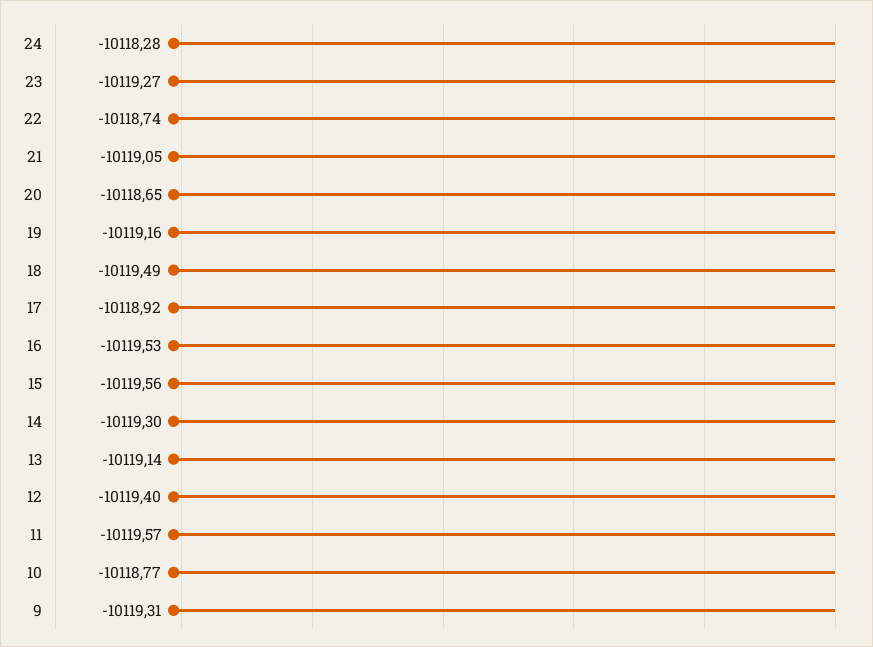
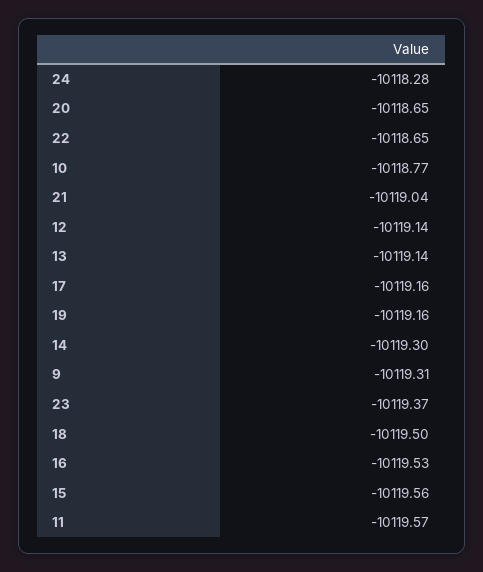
23: -10119.27 -> -10119.37
22: -10118.74 -> -10118.65
21: -10119.05 -> -10119.04
18: -10119.49 -> -10119.5
17: -10118.92 -> -10119.16
12: -10119.4 -> -10119.14

